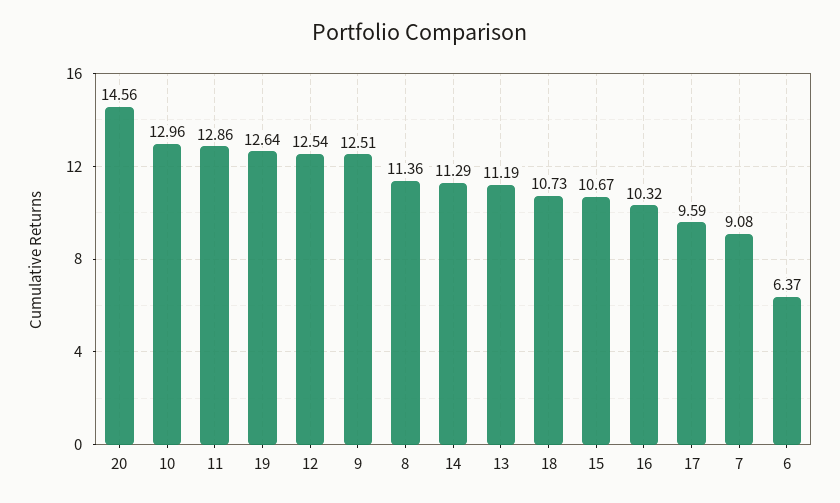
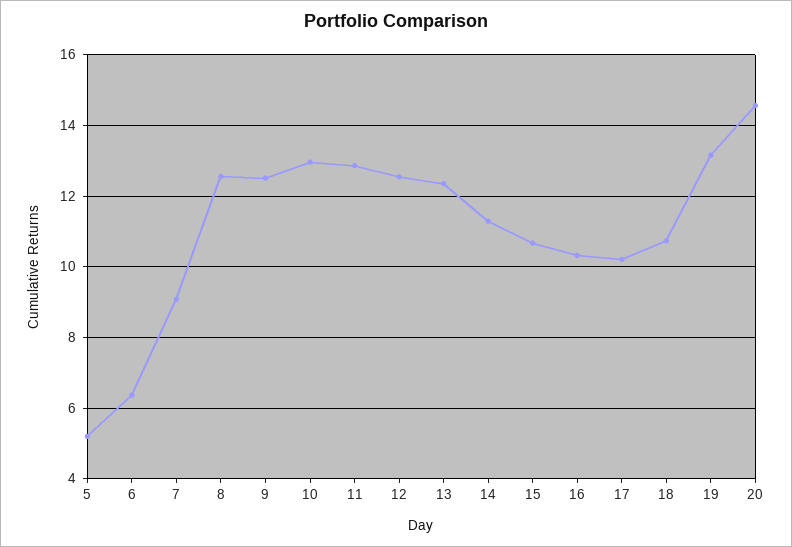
19: 12.64 -> 13.2
8: 11.36 -> 12.6
13: 11.19 -> 12.4
17: 9.59 -> 10.2
5: none -> 5.2

